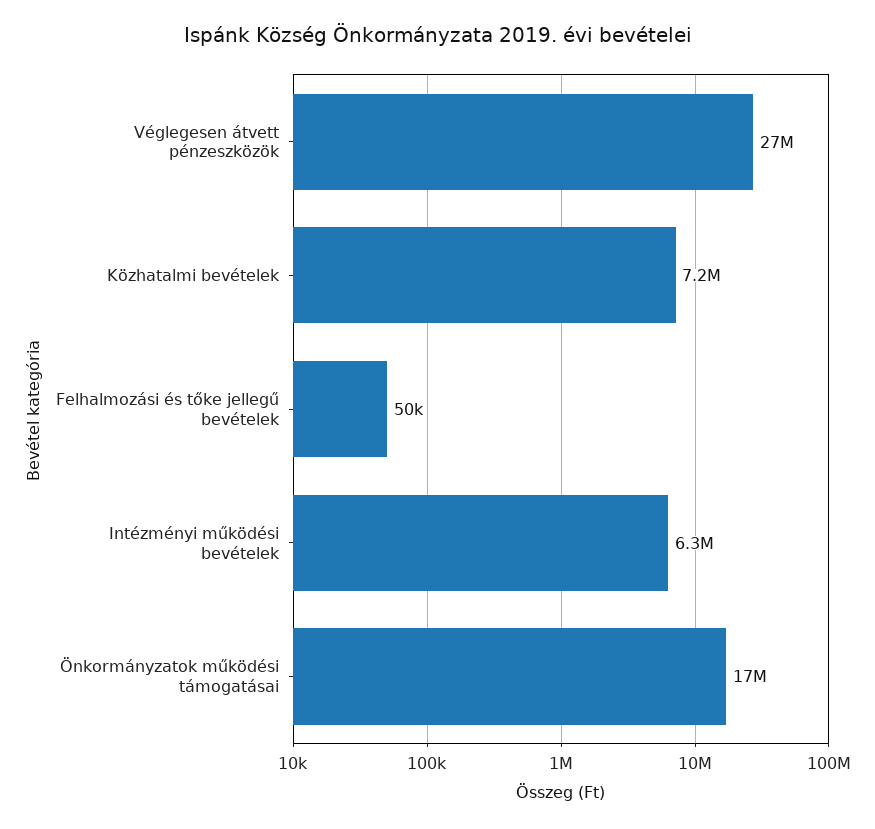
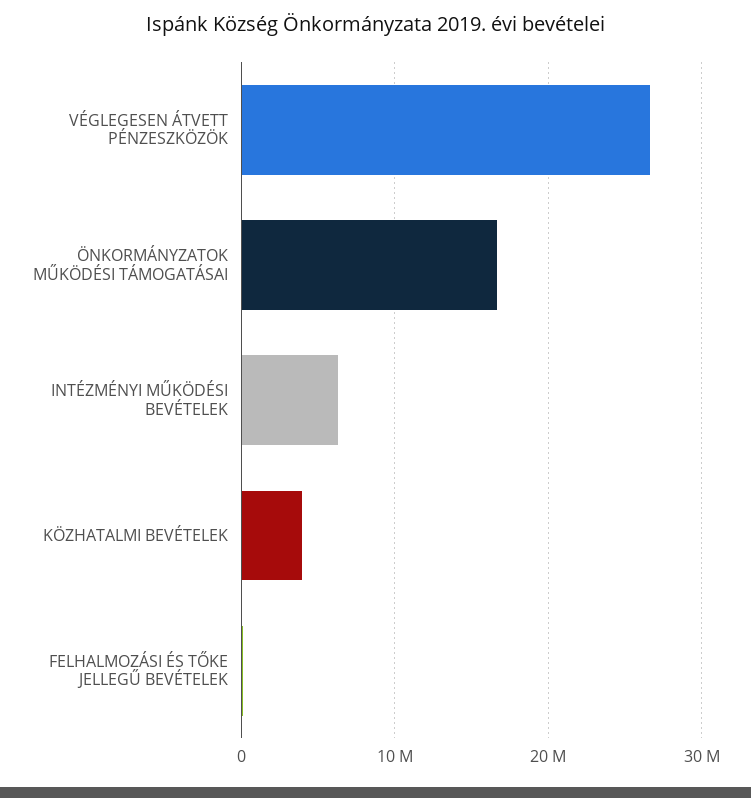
Közhatalmi bevételek: 7200000 -> 4000000

